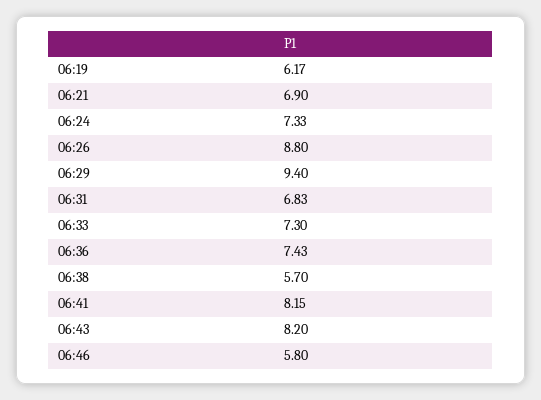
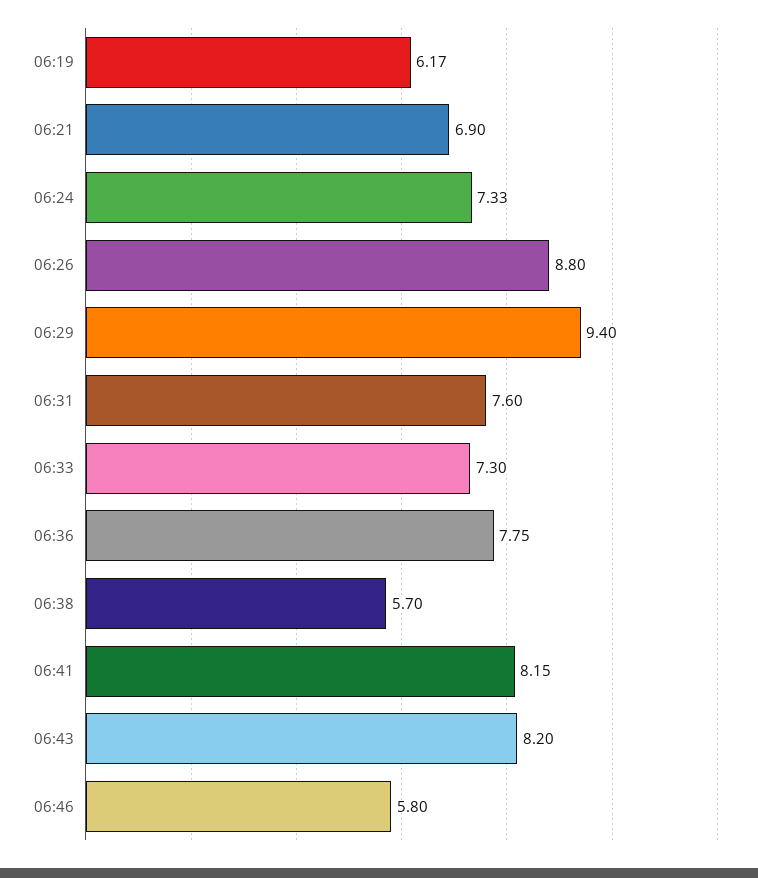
06:31: 6.83 -> 7.6
06:36: 7.43 -> 7.75

